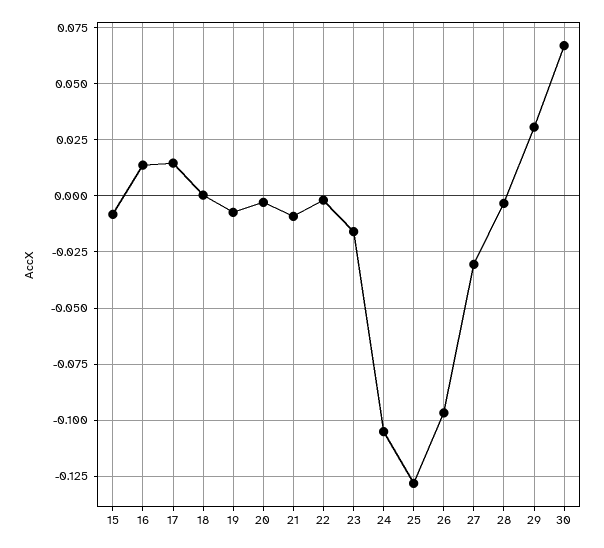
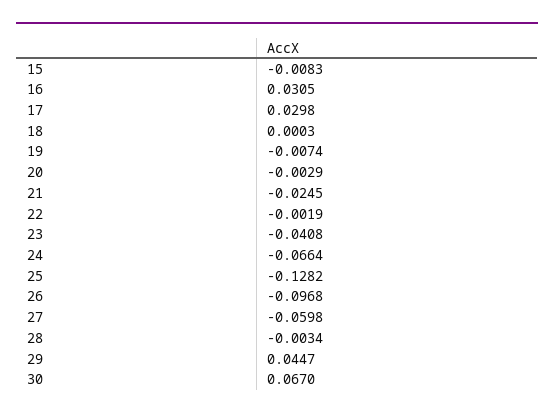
16: 0.015 -> 0.0305
17: 0.015 -> 0.0298
21: -0.01 -> -0.0245
23: -0.015 -> -0.0408
24: -0.105 -> -0.0664
27: -0.03 -> -0.0598
29: 0.03 -> 0.0447

